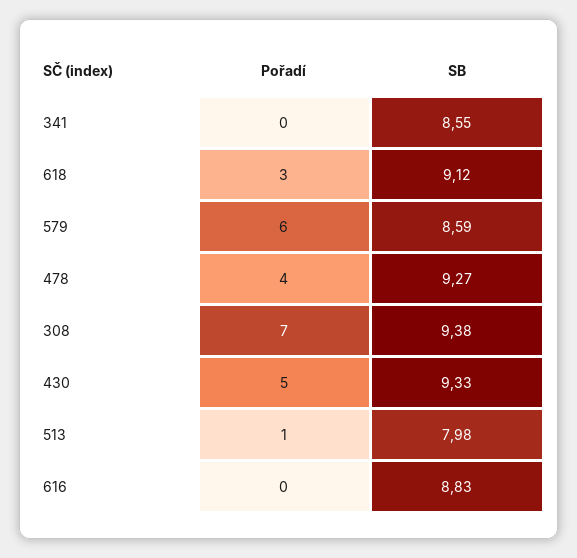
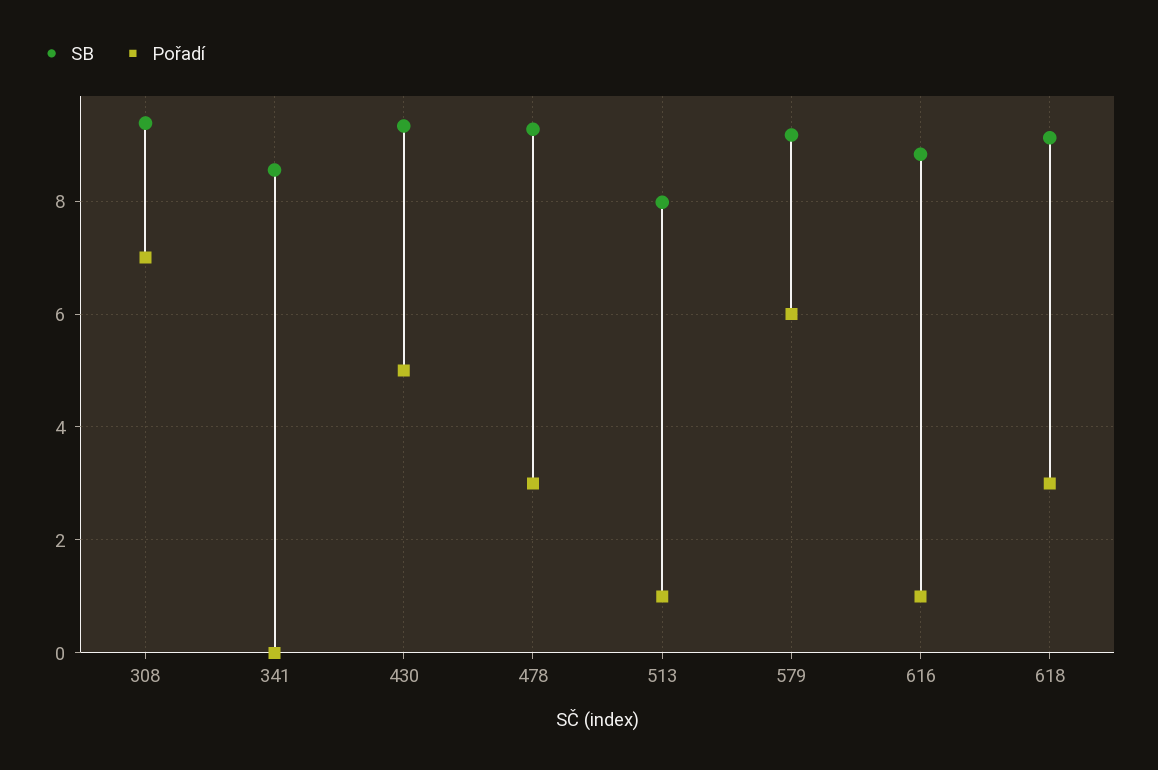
SB, 579: 8.59 -> 9.2
Pořadí, 478: 4 -> 3
Pořadí, 616: 0 -> 1

